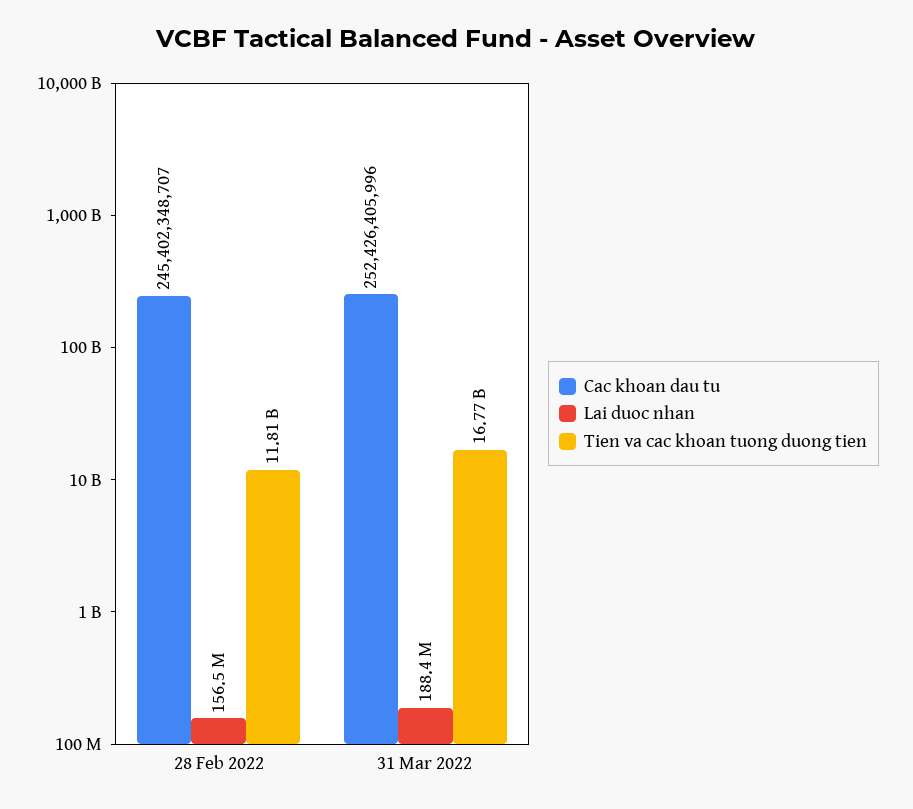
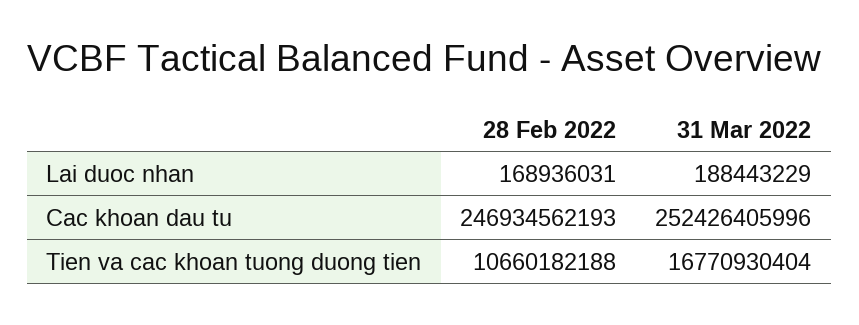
Cac khoan dau tu, 28 Feb 2022: 245402348707 -> 246934562193
Lai duoc nhan, 28 Feb 2022: 156500000 -> 168936031
Tien va cac khoan tuong duong tien, 28 Feb 2022: 11810000000 -> 10660182188

